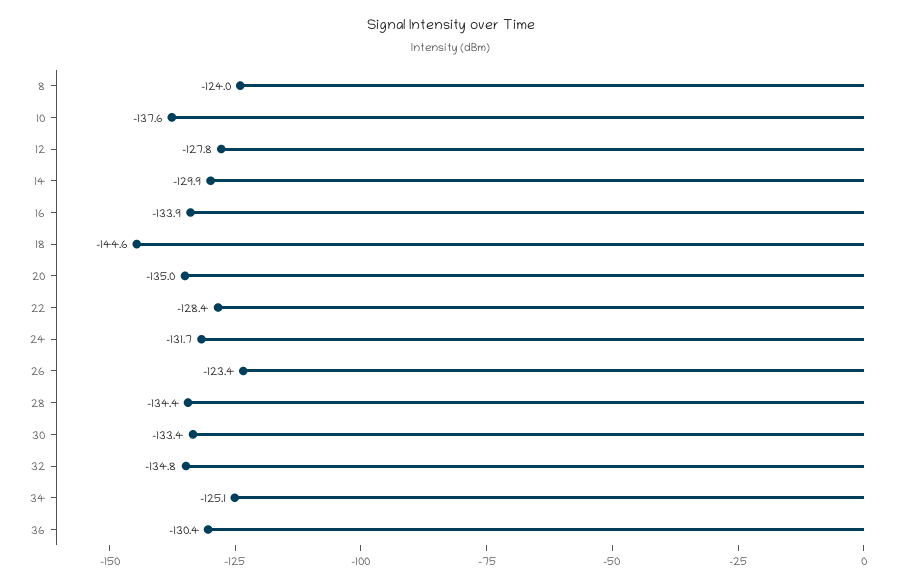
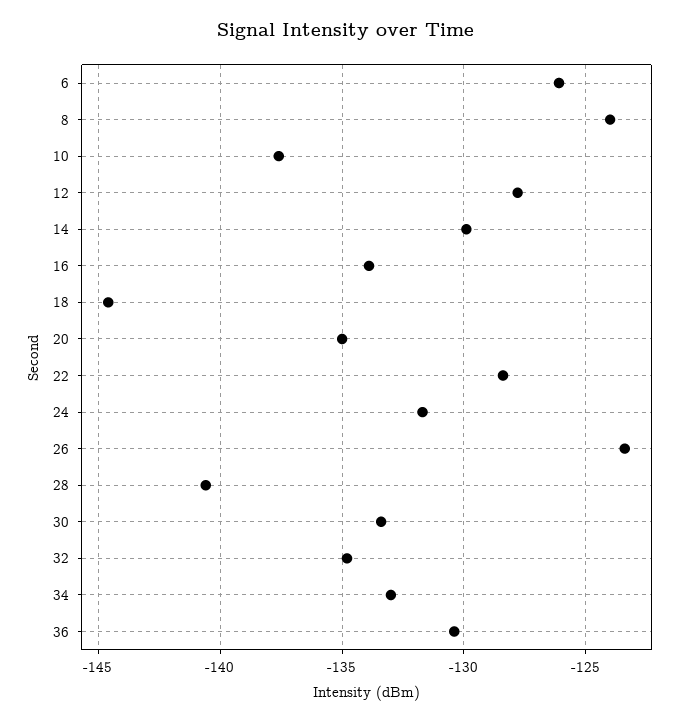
28: -134.4 -> -140.5
34: -125.1 -> -133
6: none -> -126

